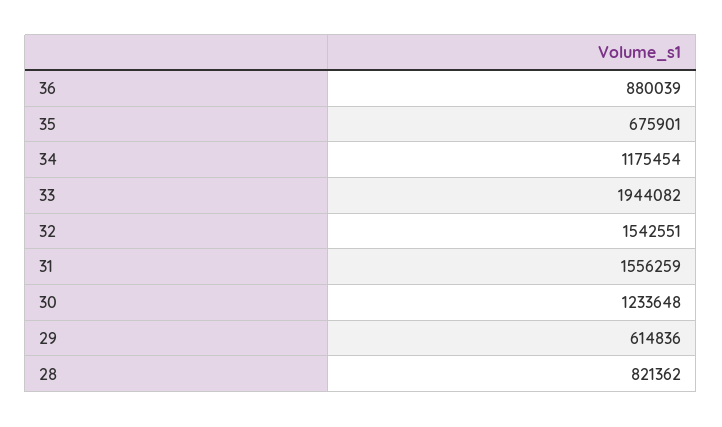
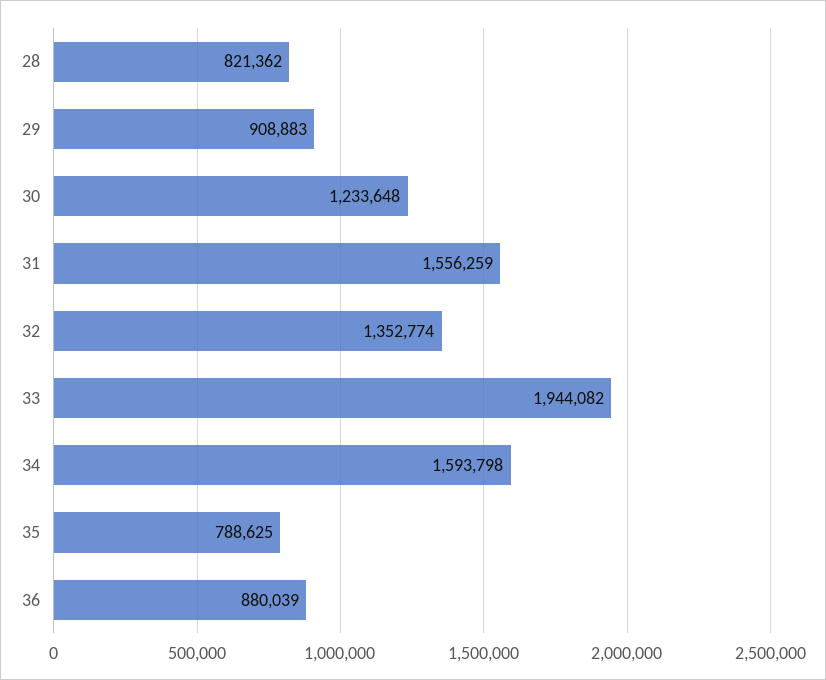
35: 675901 -> 788625
34: 1175454 -> 1593798
32: 1542551 -> 1352774
29: 614836 -> 908883

